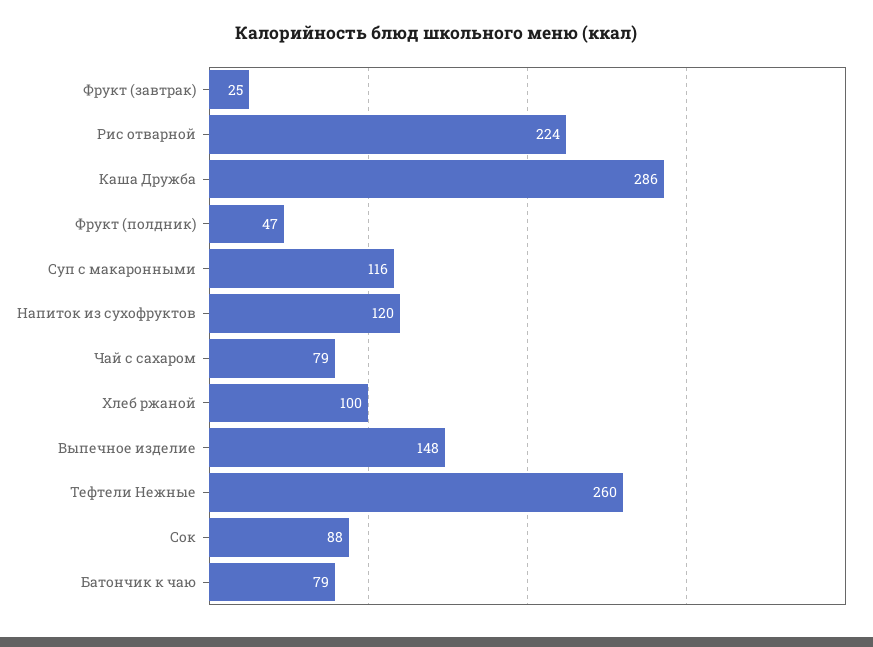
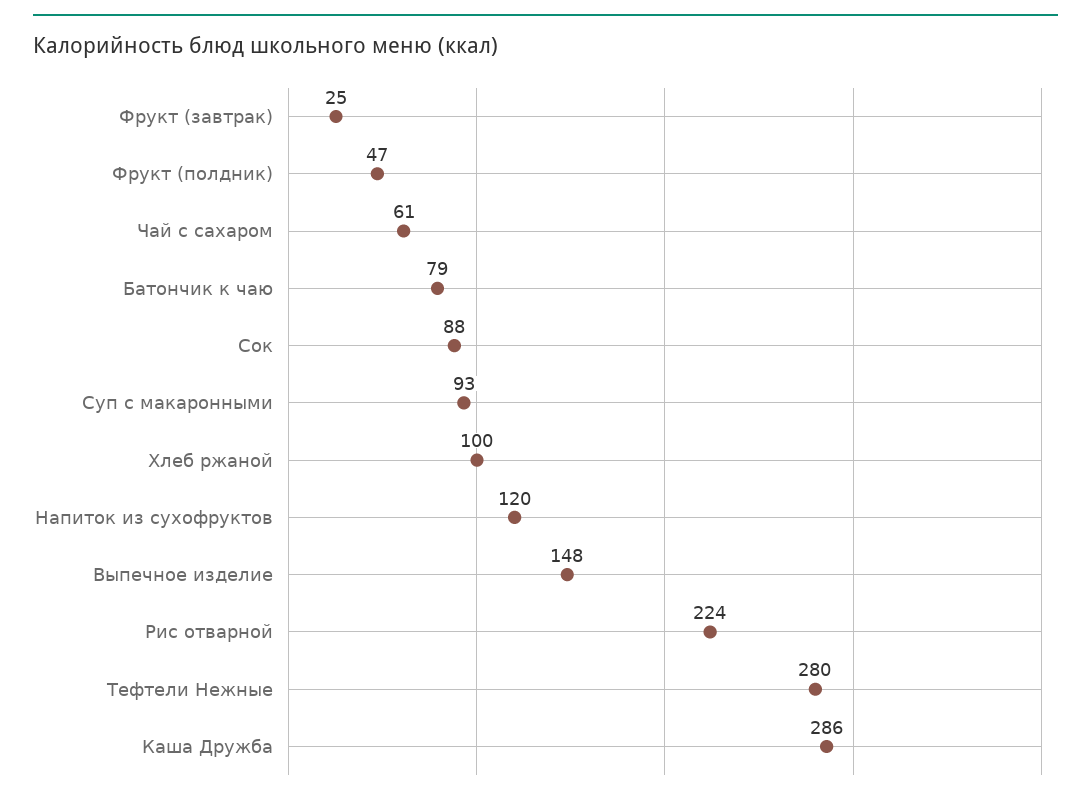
Суп с макаронными: 116 -> 93
Чай с сахаром: 79 -> 61
Тефтели Нежные: 260 -> 280

